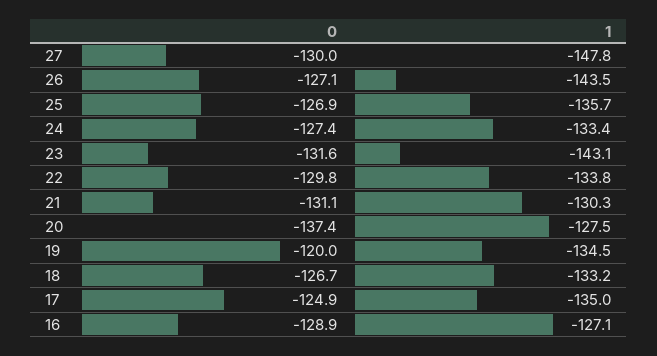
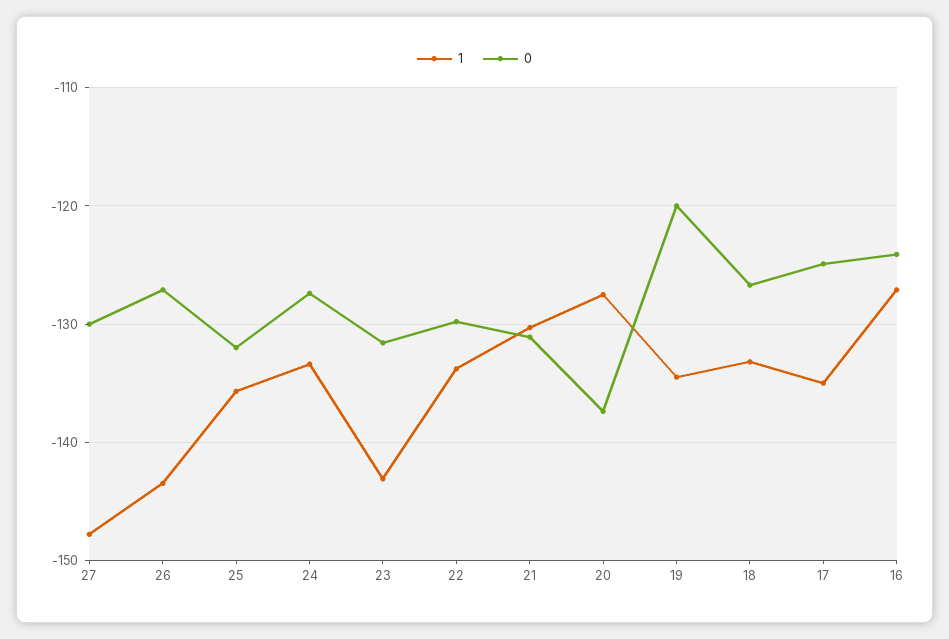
0, 25: -126.9 -> -132
0, 16: -128.9 -> -124

